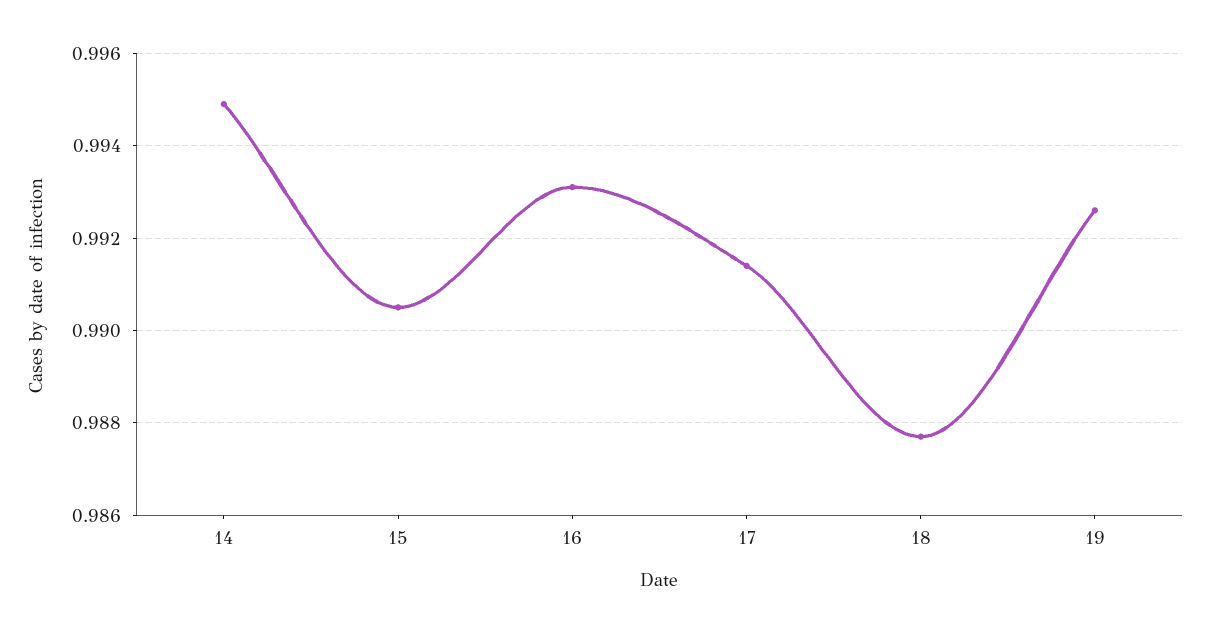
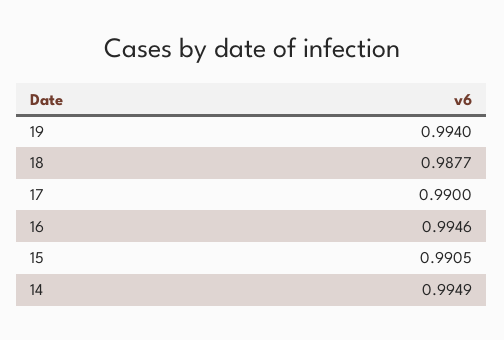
16: 0.993 -> 0.9946
17: 0.9915 -> 0.99
19: 0.9925 -> 0.994

